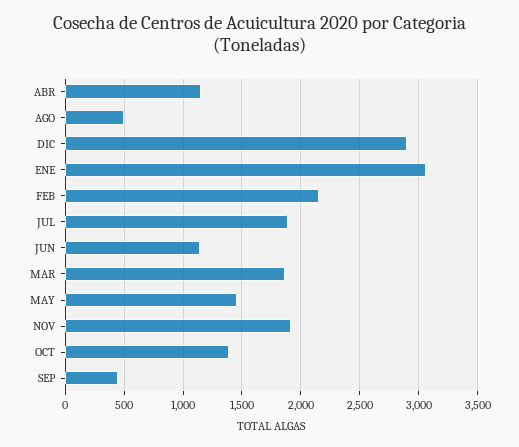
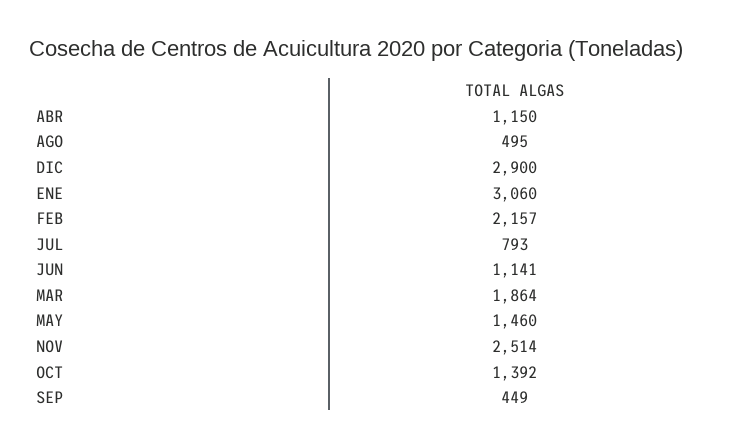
JUL: 1900 -> 793
NOV: 1900 -> 2514

